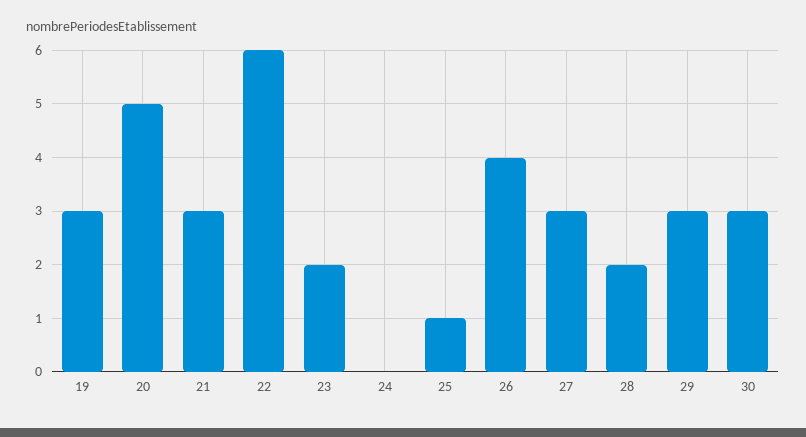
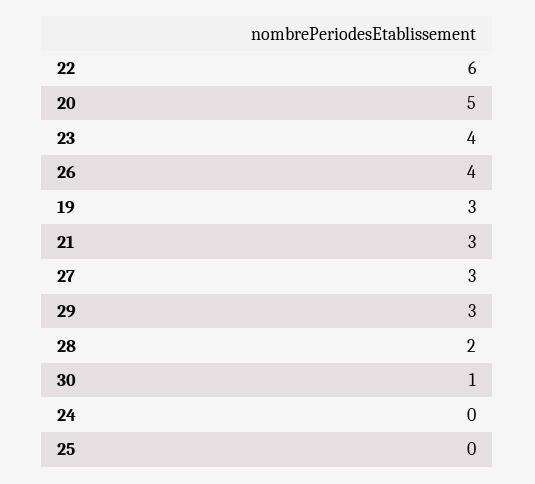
23: 2 -> 4
25: 1 -> 0
30: 3 -> 1

